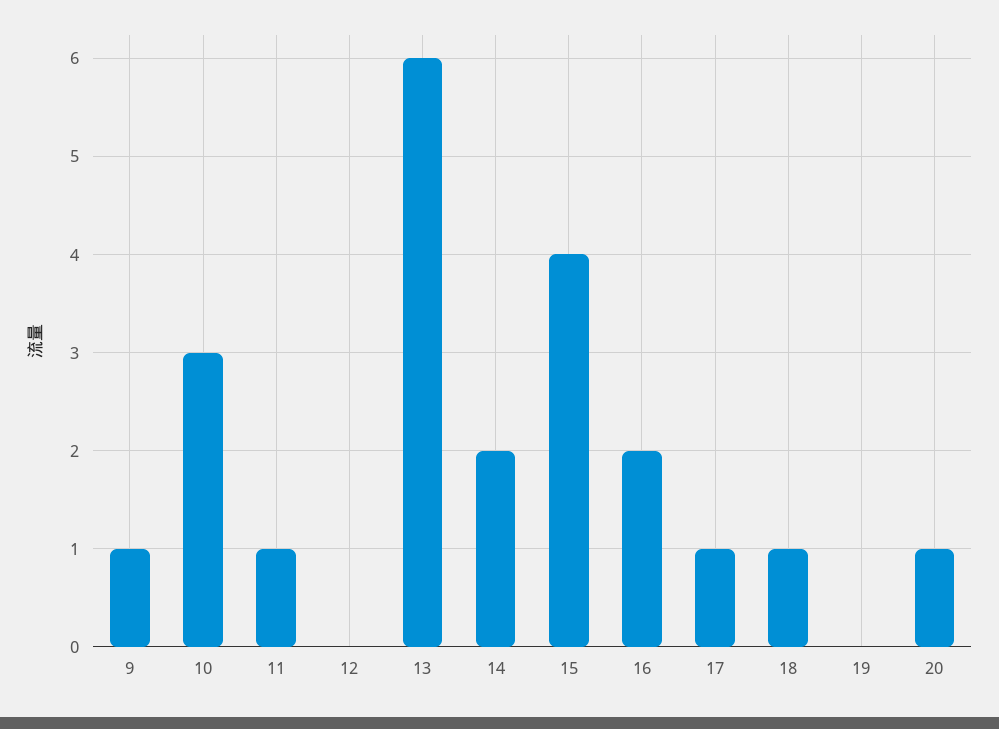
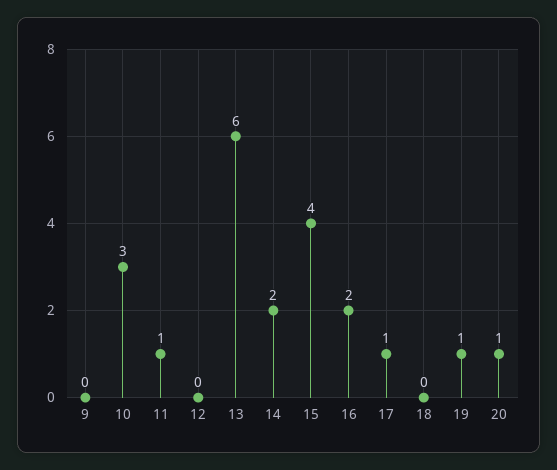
9: 1 -> 0
18: 1 -> 0
19: 0 -> 1

